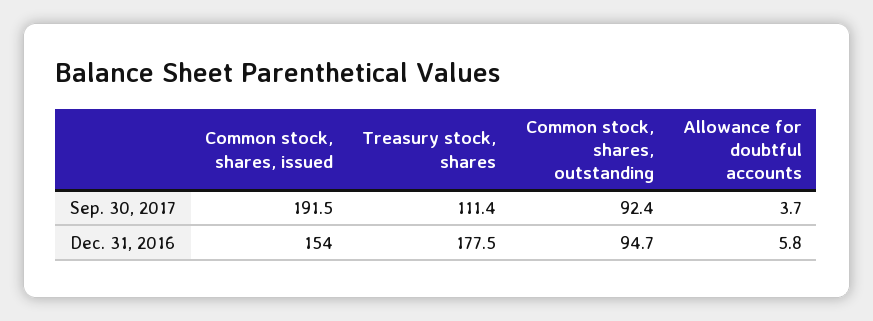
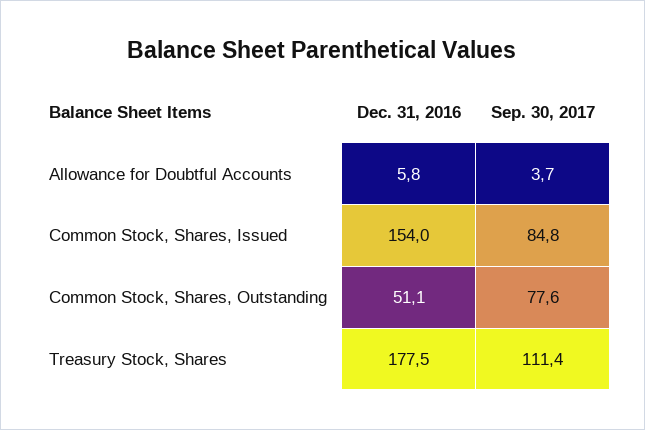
Common stock, shares, issued, Sep. 30, 2017: 191.5 -> 84.8
Common stock, shares, outstanding, Sep. 30, 2017: 92.4 -> 77.6
Common stock, shares, outstanding, Dec. 31, 2016: 94.7 -> 51.1

